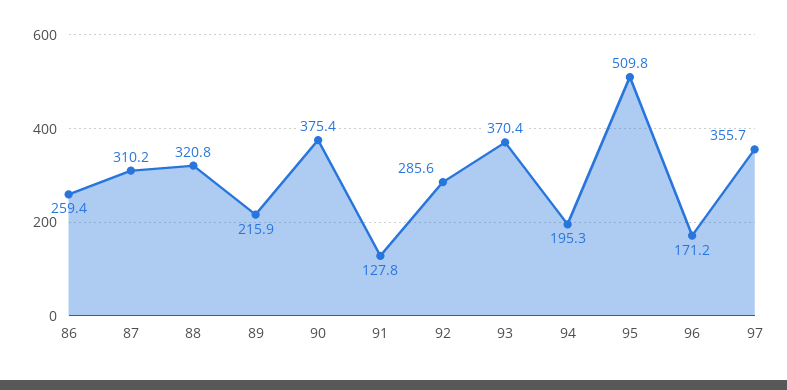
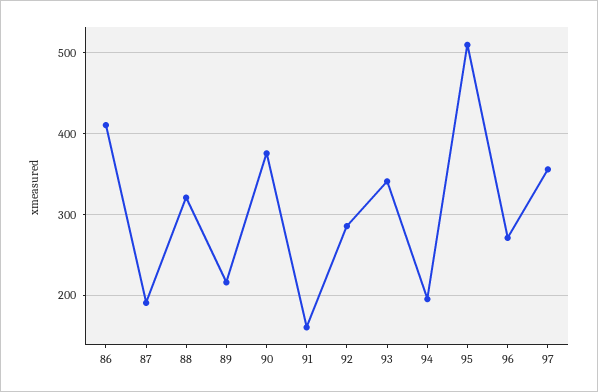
86: 259.4 -> 410
87: 310.2 -> 190
91: 127.8 -> 160
93: 370.4 -> 340
96: 171.2 -> 270

